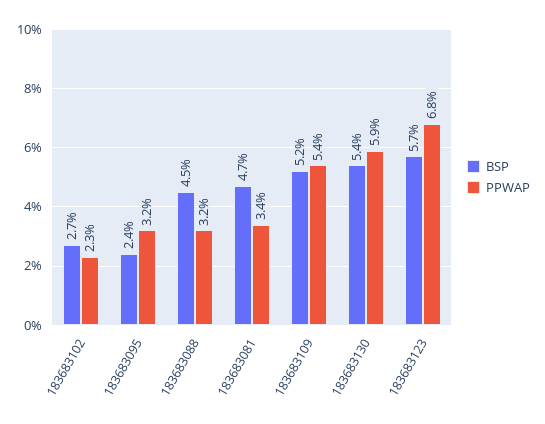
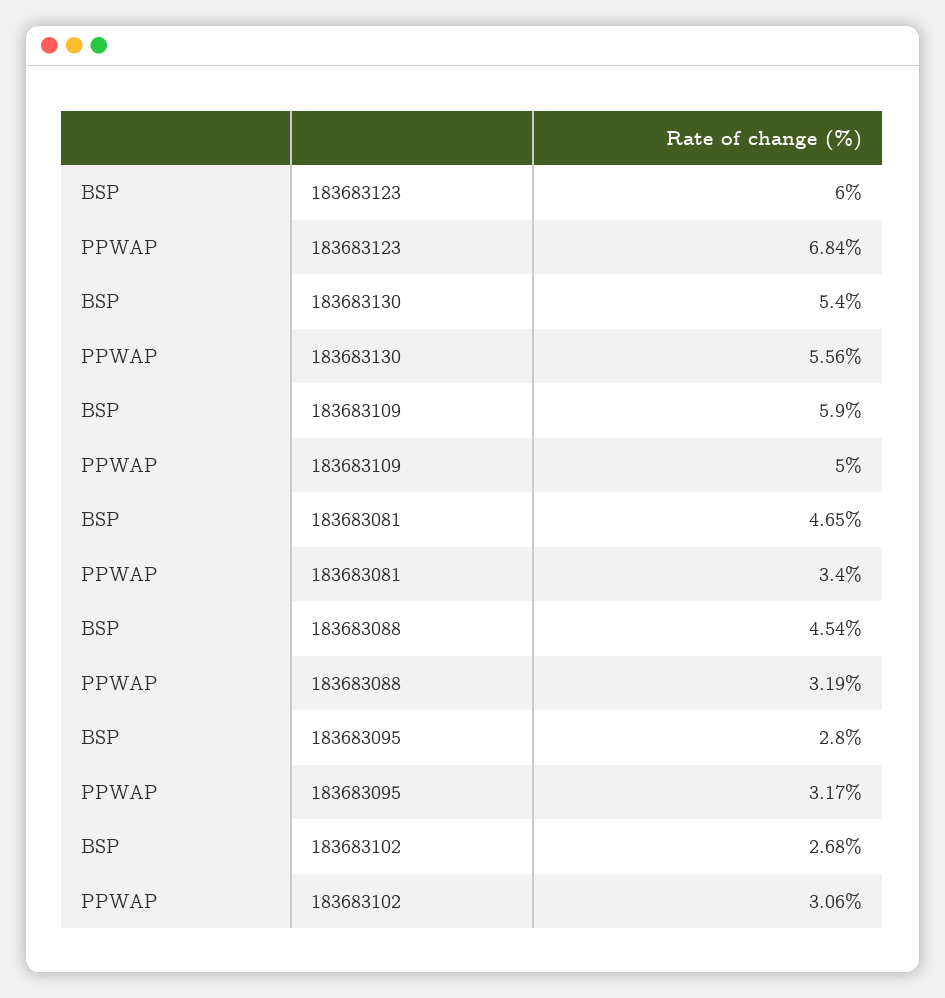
PPWAP, 183683102: 2.3 -> 3.06
BSP, 183683095: 2.4 -> 2.8
BSP, 183683109: 5.2 -> 5.9
PPWAP, 183683109: 5.4 -> 5
PPWAP, 183683130: 5.9 -> 5.56
BSP, 183683123: 5.7 -> 6

